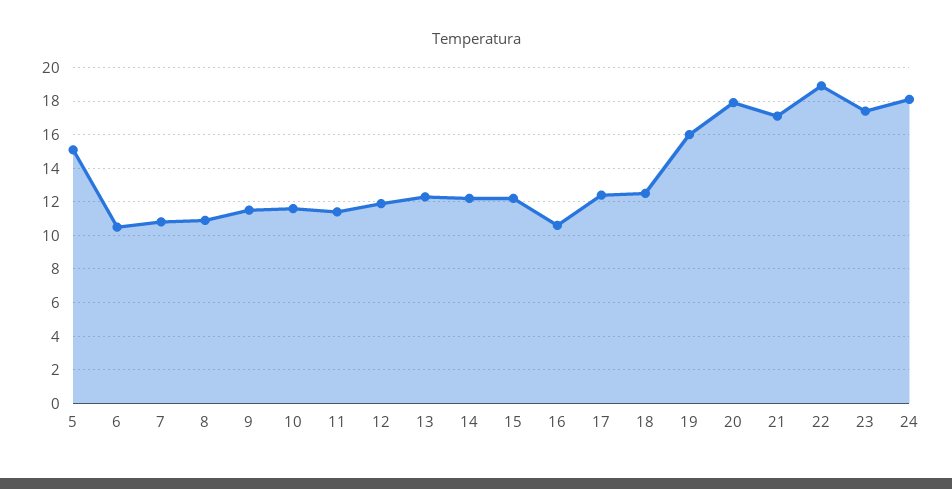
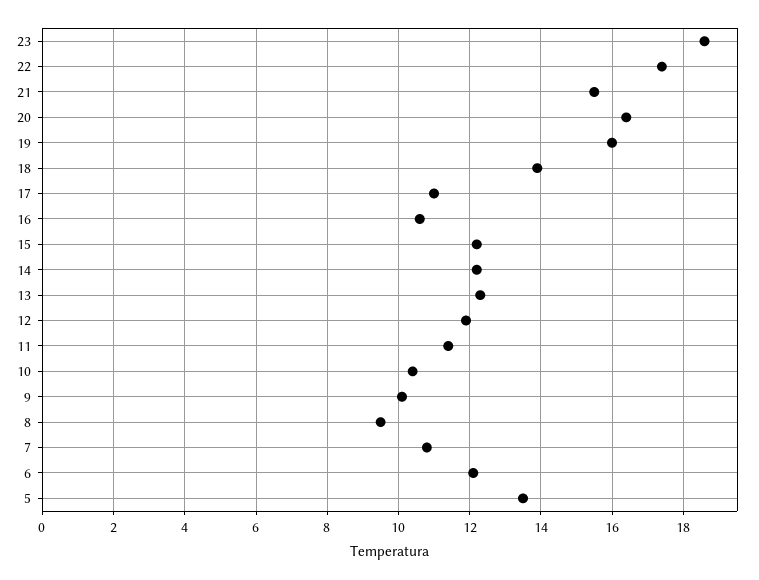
5: 15 -> 13.5
6: 10.5 -> 12
8: 11 -> 9.5
9: 11.5 -> 10
10: 11.5 -> 10.5
17: 12.5 -> 11
18: 12.5 -> 14
20: 18 -> 16.5
21: 17 -> 15.5
22: 19 -> 17.5
23: 17.5 -> 18.5
24: 18 -> none

